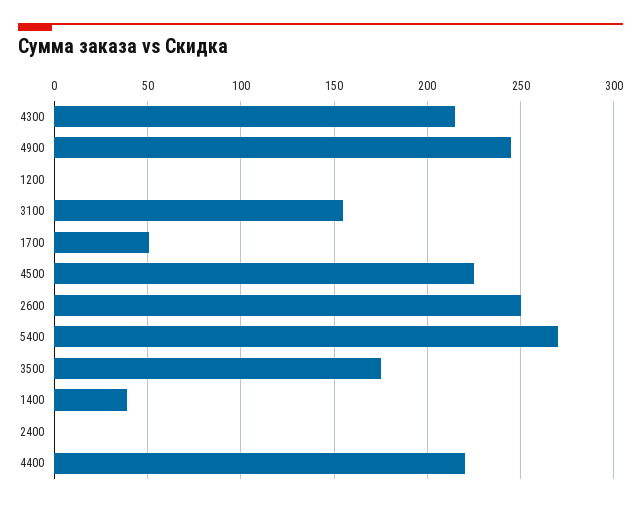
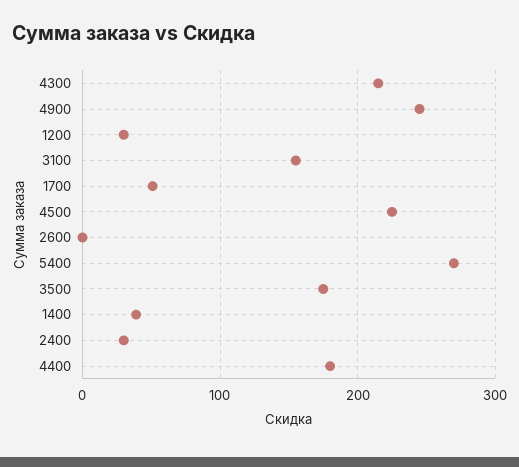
1200: 0 -> 30
2600: 250 -> 0
2400: 0 -> 30
4400: 220 -> 180

